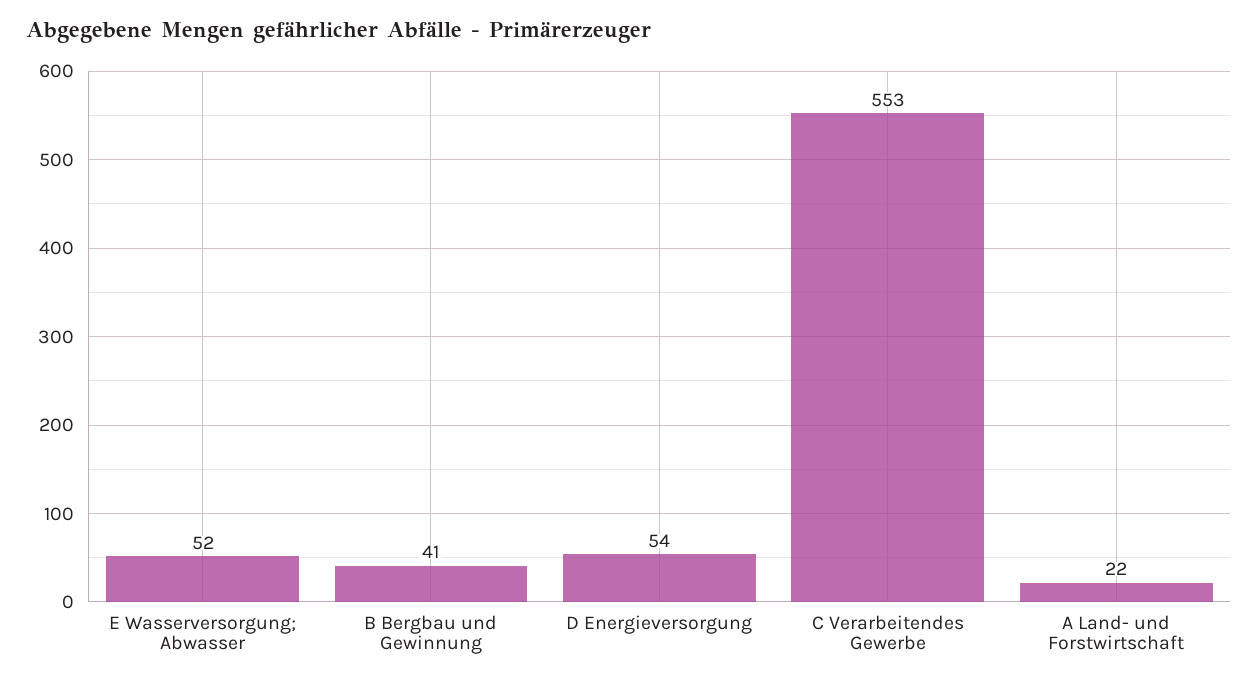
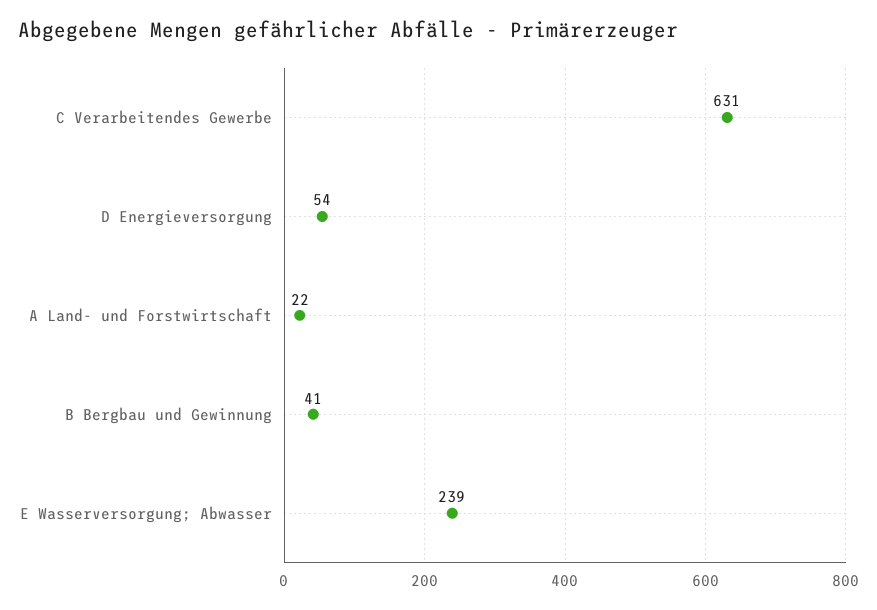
E Wasserversorgung; Abwasser: 52 -> 239
C Verarbeitendes Gewerbe: 553 -> 631

